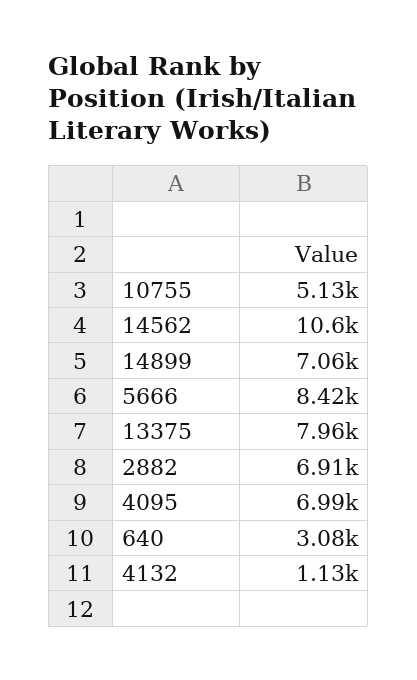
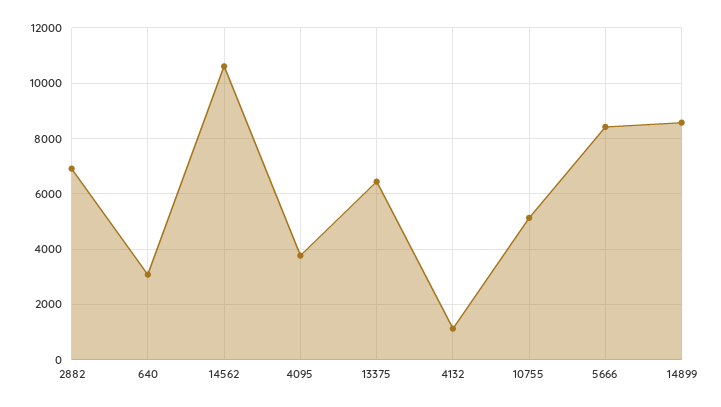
14899: 7060 -> 8500
13375: 7960 -> 6500
4095: 6990 -> 3750

